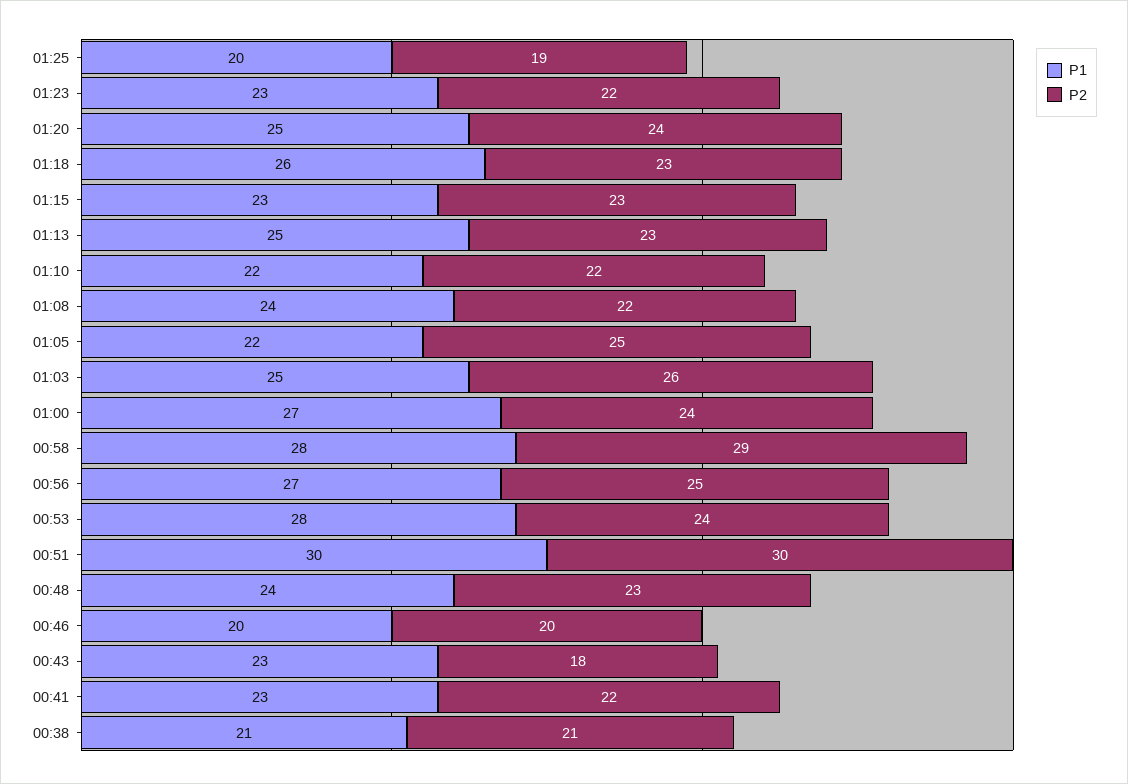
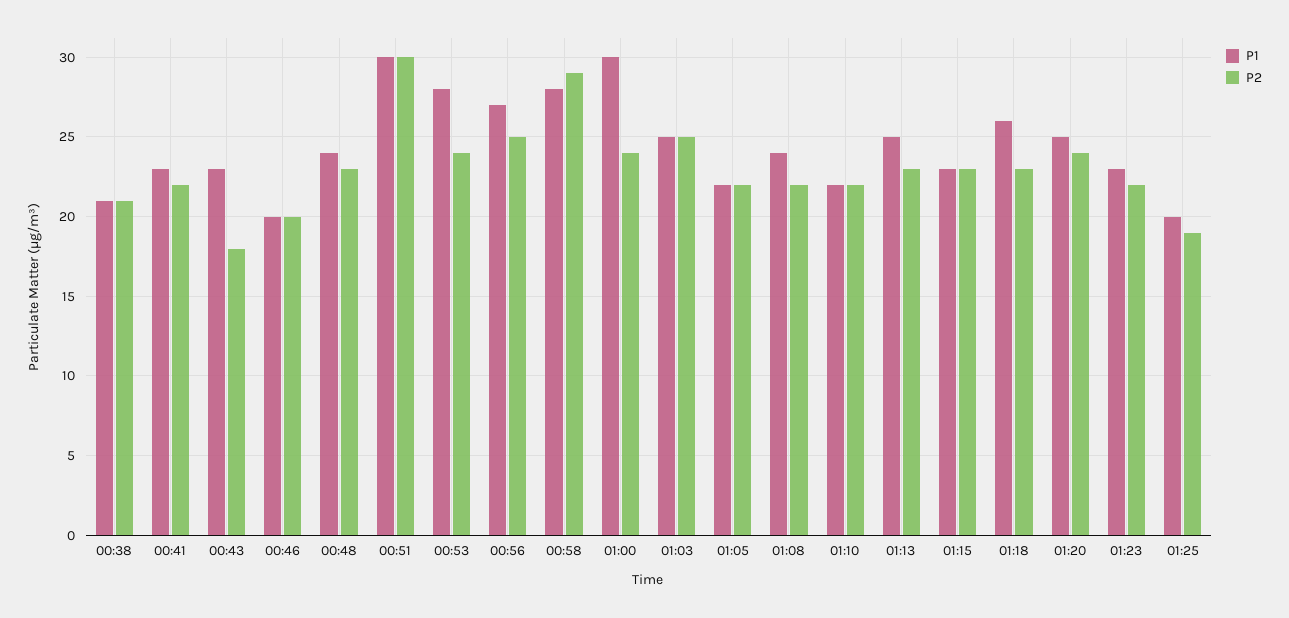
P2, 01:05: 25 -> 22
P2, 01:03: 26 -> 25
P1, 01:00: 27 -> 30

